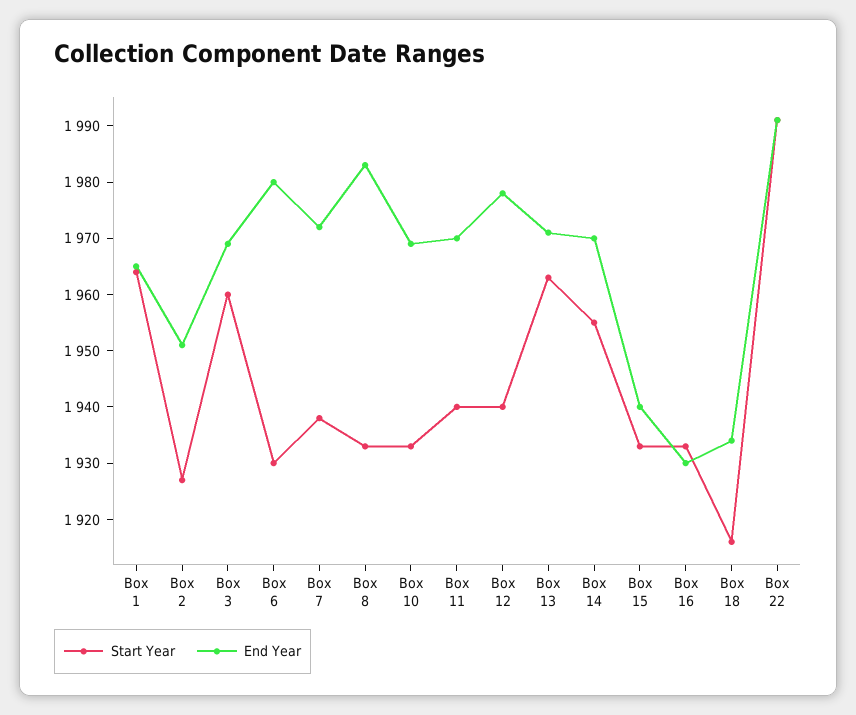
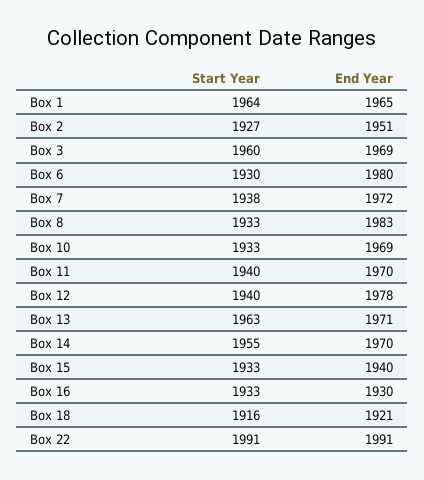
End Year, Box 18: 1935 -> 1921

